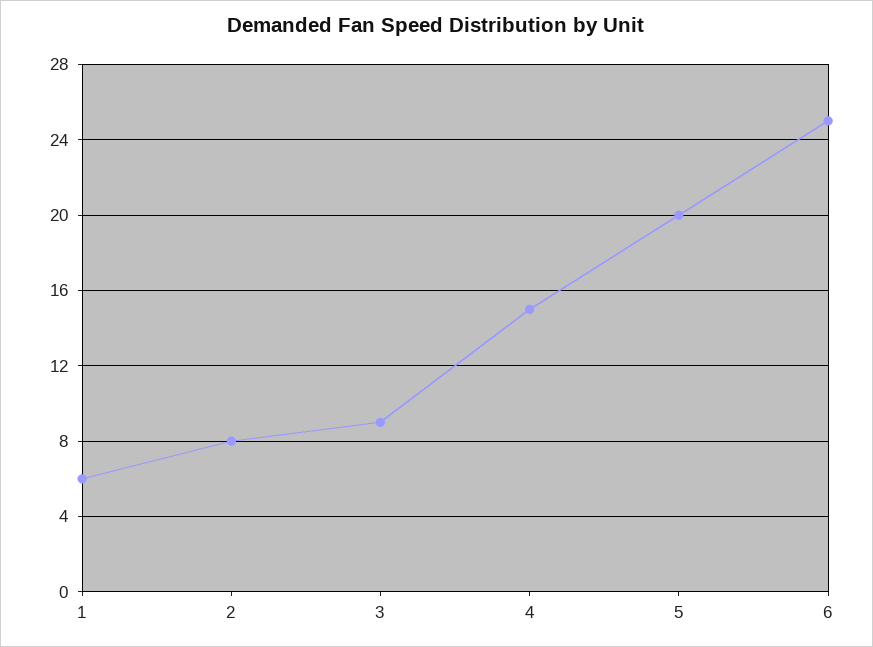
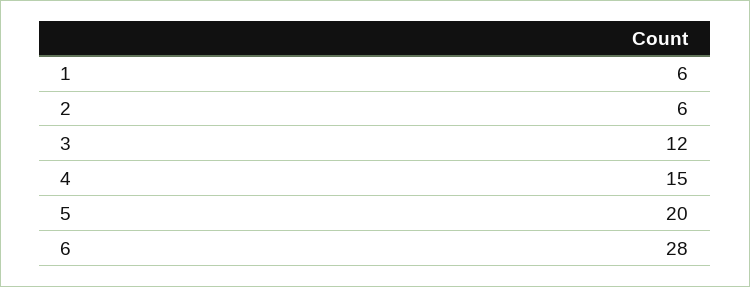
2: 8 -> 6
3: 9 -> 12
6: 25 -> 28

